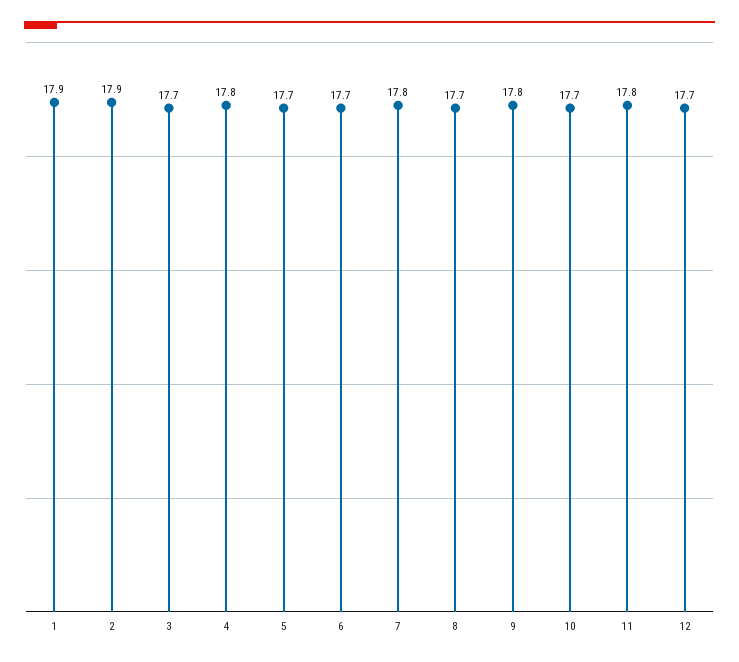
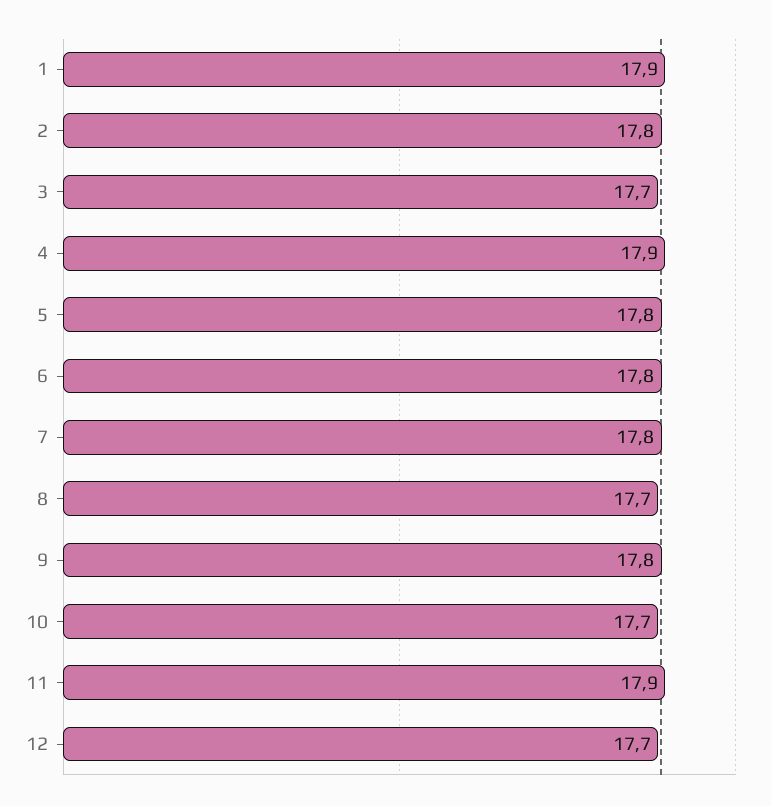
2: 17.9 -> 17.8
4: 17.8 -> 17.9
5: 17.7 -> 17.8
6: 17.7 -> 17.8
11: 17.8 -> 17.9

